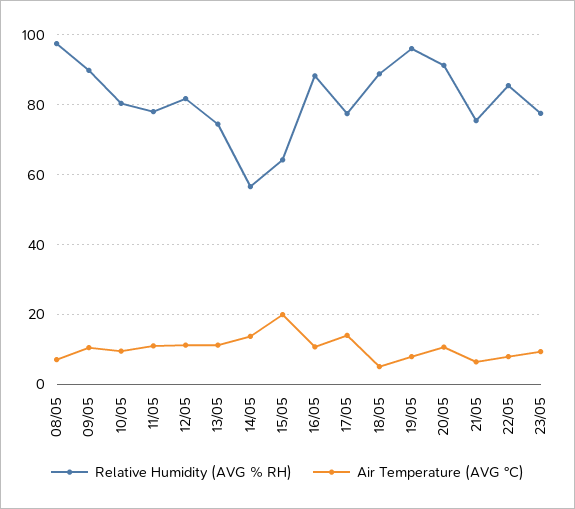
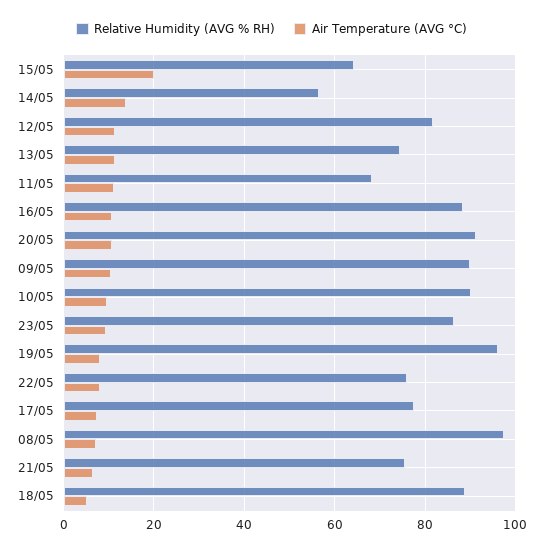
Relative Humidity (AVG % RH), 10/05: 80 -> 90
Relative Humidity (AVG % RH), 11/05: 78 -> 68
Air Temperature (AVG °C), 17/05: 14 -> 8
Relative Humidity (AVG % RH), 22/05: 86 -> 76
Relative Humidity (AVG % RH), 23/05: 78 -> 86

